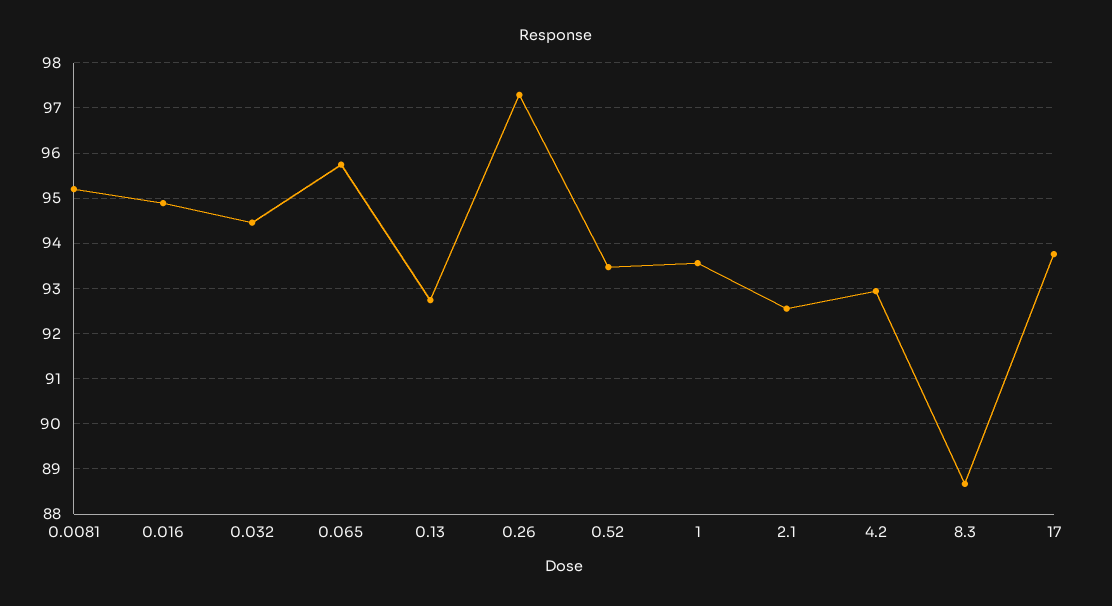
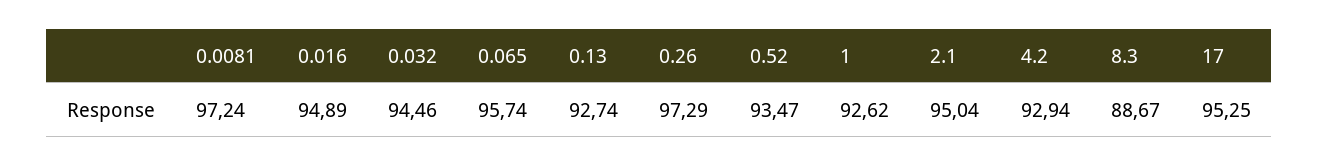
0.0081: 95.2 -> 97.24
1: 93.6 -> 92.62
2.1: 92.6 -> 95.04
17: 93.8 -> 95.25

